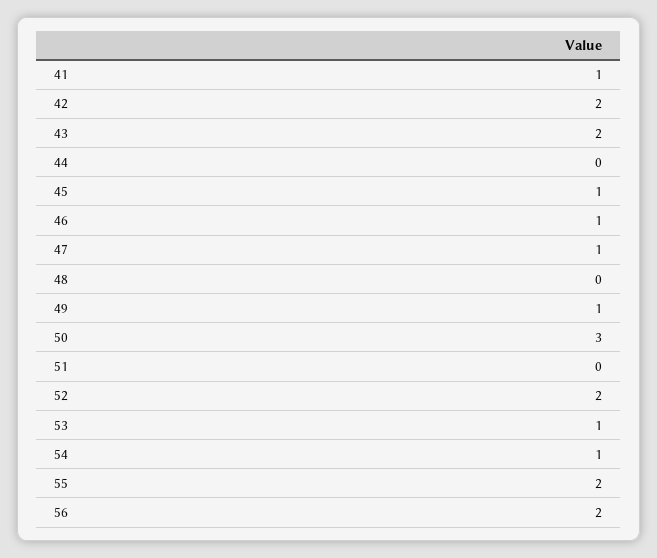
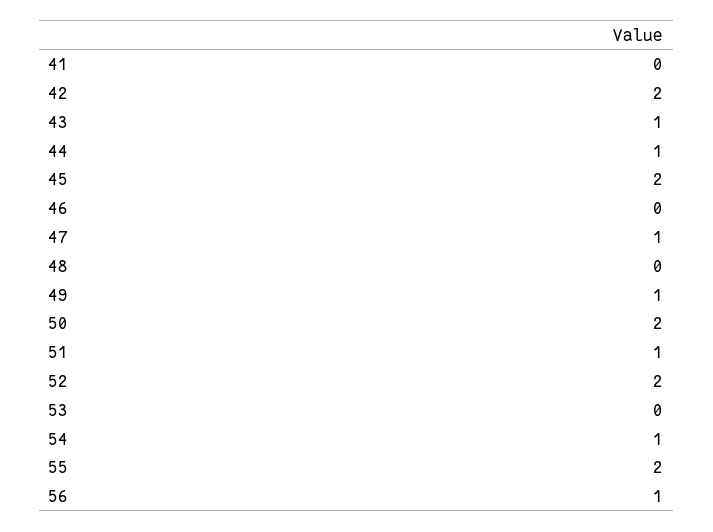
41: 1 -> 0
43: 2 -> 1
44: 0 -> 1
45: 1 -> 2
46: 1 -> 0
50: 3 -> 2
51: 0 -> 1
53: 1 -> 0
56: 2 -> 1

